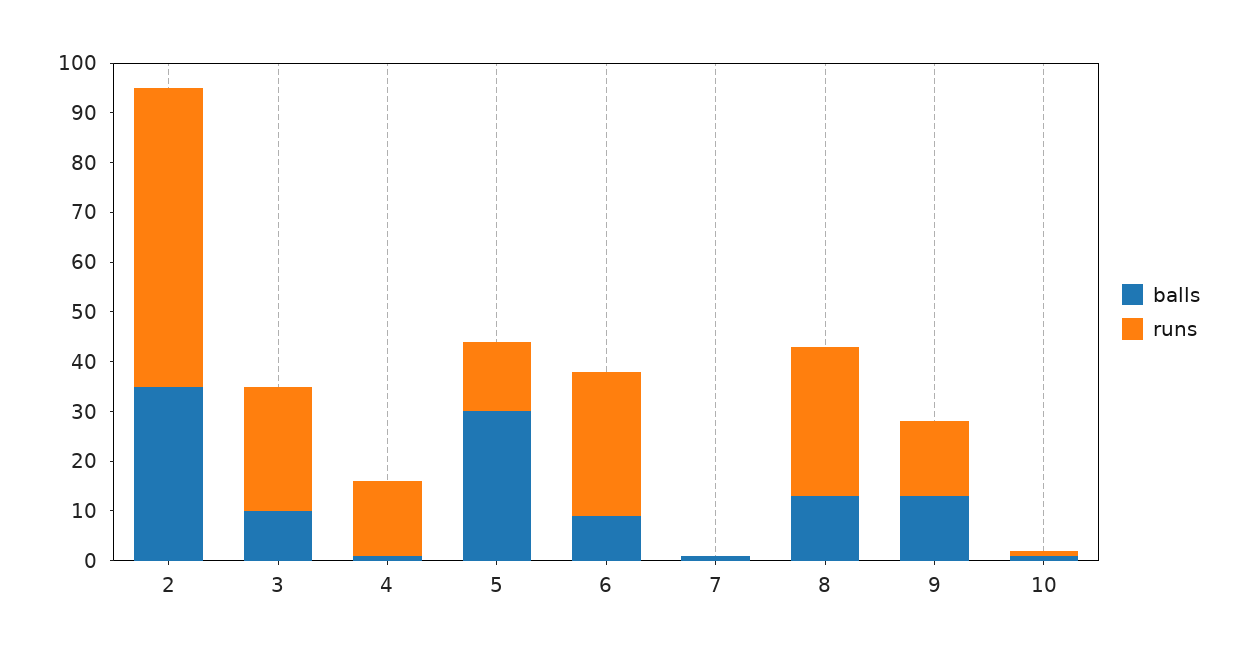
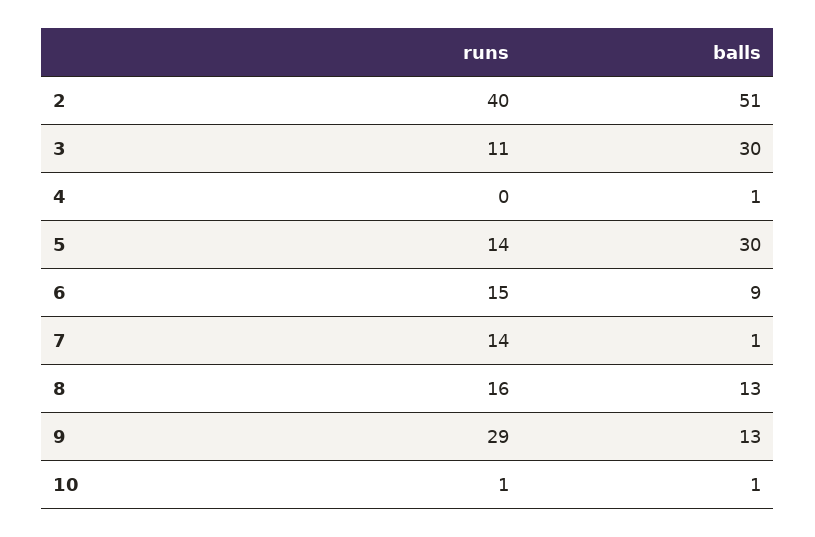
balls, 2: 35 -> 51
runs, 2: 60 -> 40
balls, 3: 10 -> 30
runs, 3: 25 -> 11
runs, 4: 15 -> 0
runs, 6: 30 -> 15
runs, 7: 0 -> 14
runs, 8: 30 -> 16
runs, 9: 15 -> 29

